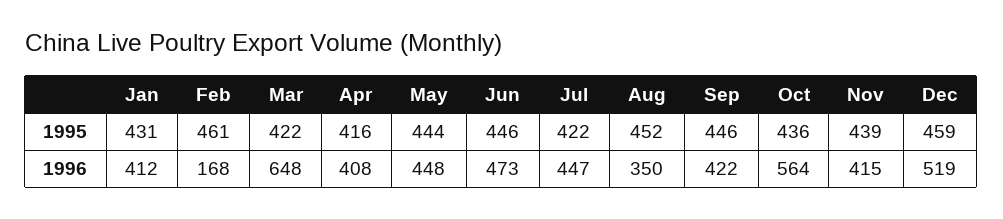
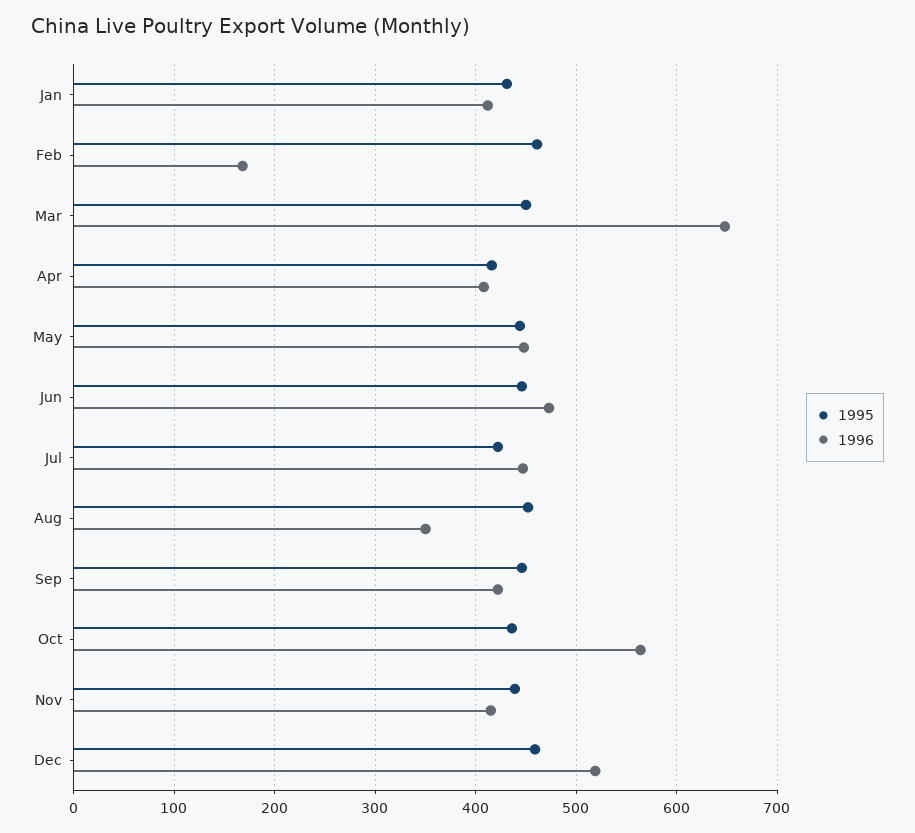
1995, Mar: 422 -> 450

